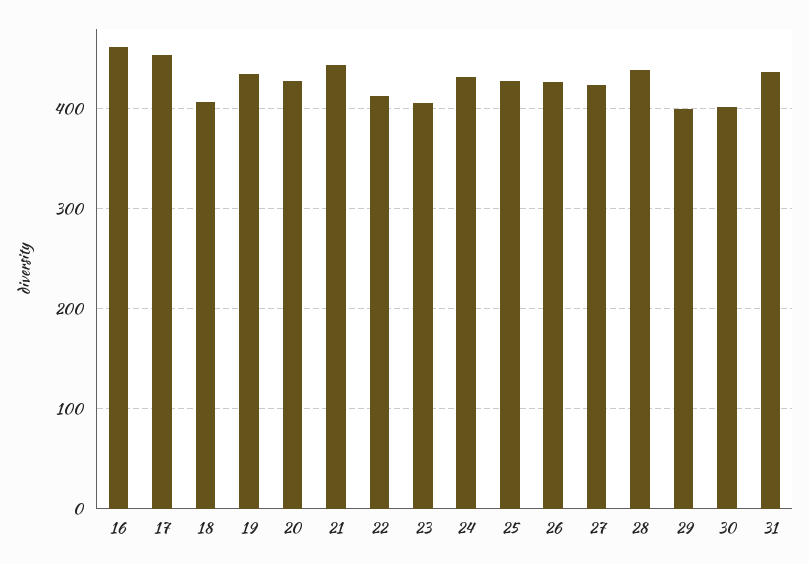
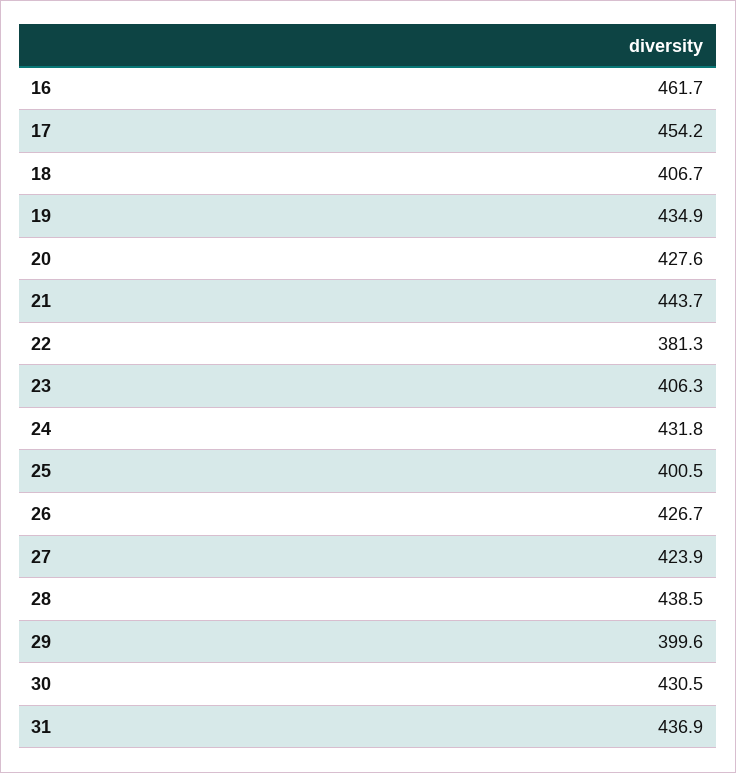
22: 410 -> 381.3
25: 430 -> 400.5
30: 400 -> 430.5

